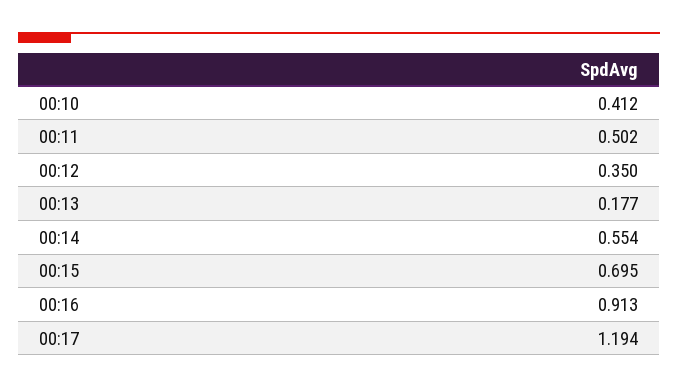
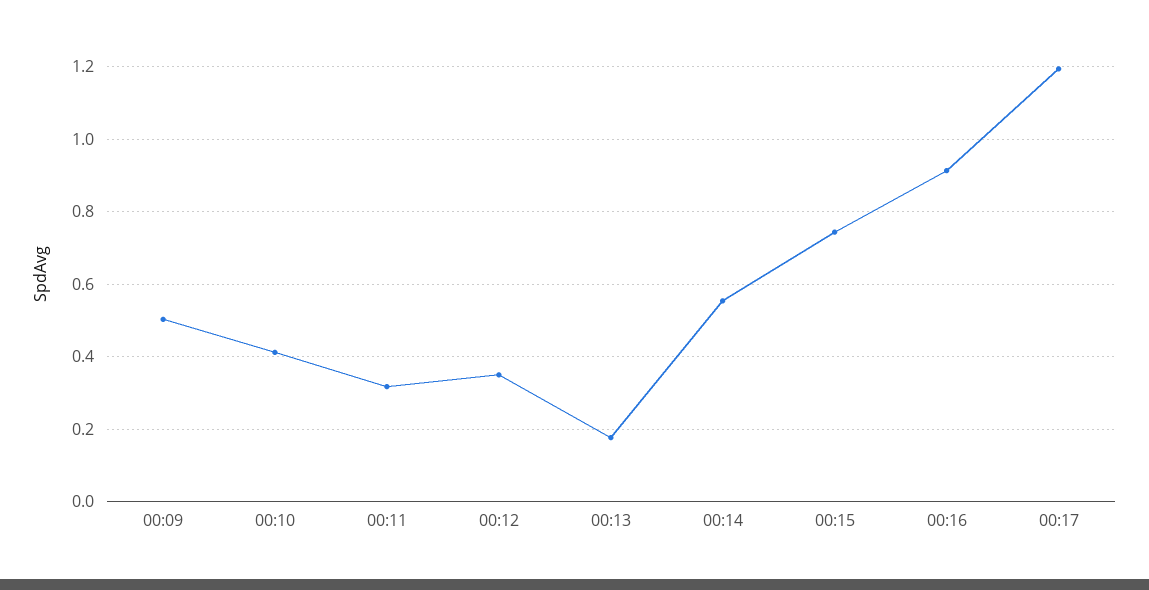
00:11: 0.502 -> 0.32
00:15: 0.695 -> 0.74
00:09: none -> 0.5

